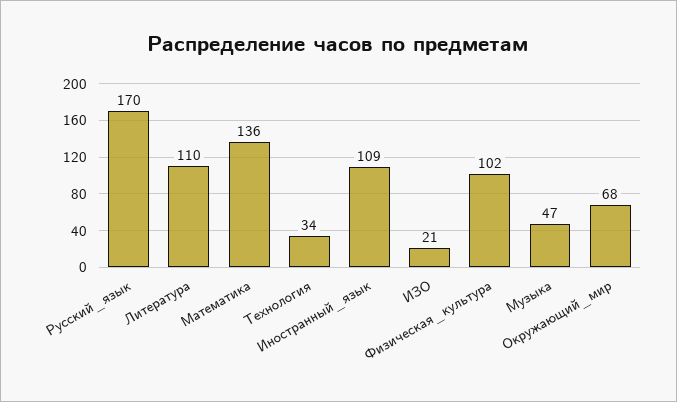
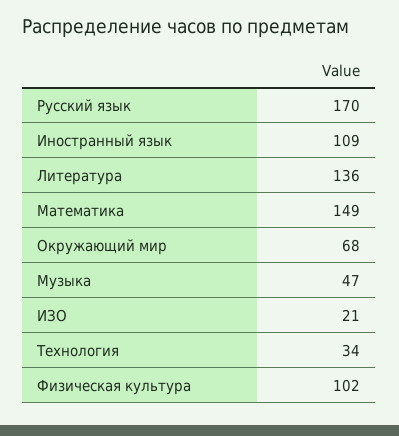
Литература: 110 -> 136
Математика: 136 -> 149

